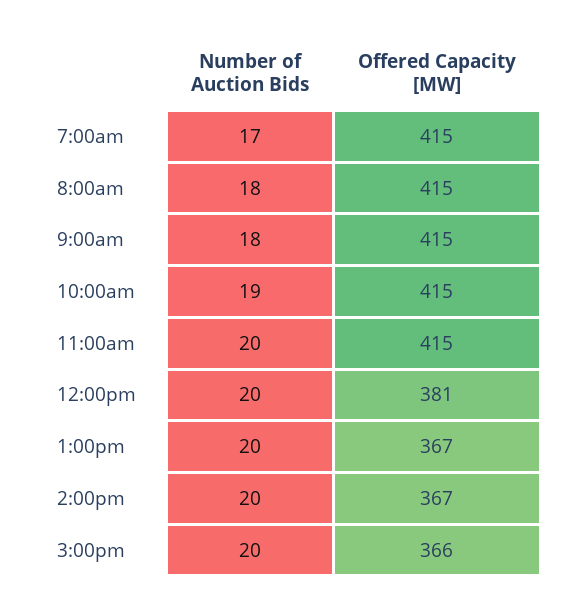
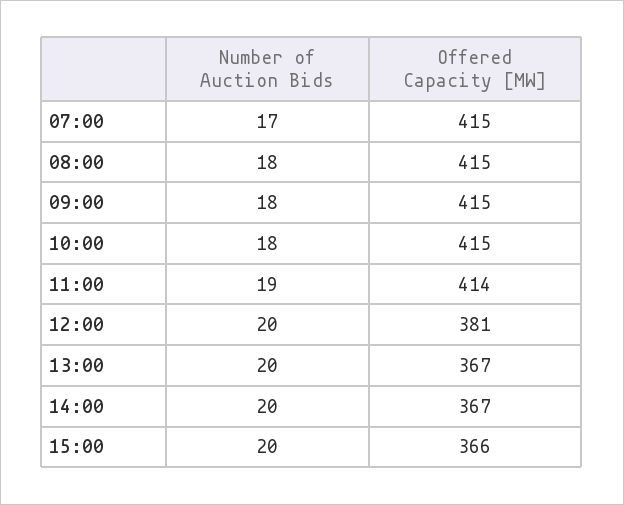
Number of Auction Bids, 10:00am: 19 -> 18
Number of Auction Bids, 11:00am: 20 -> 19
Offered Capacity [MW], 11:00am: 415 -> 414

